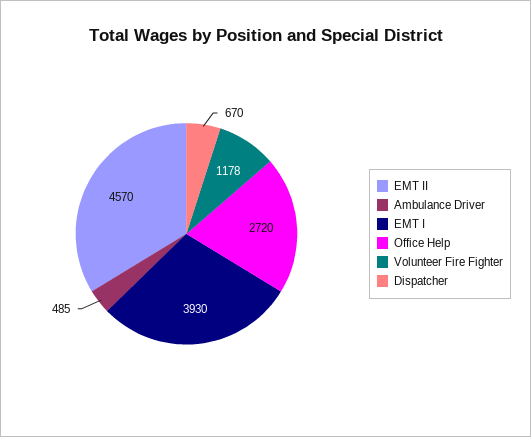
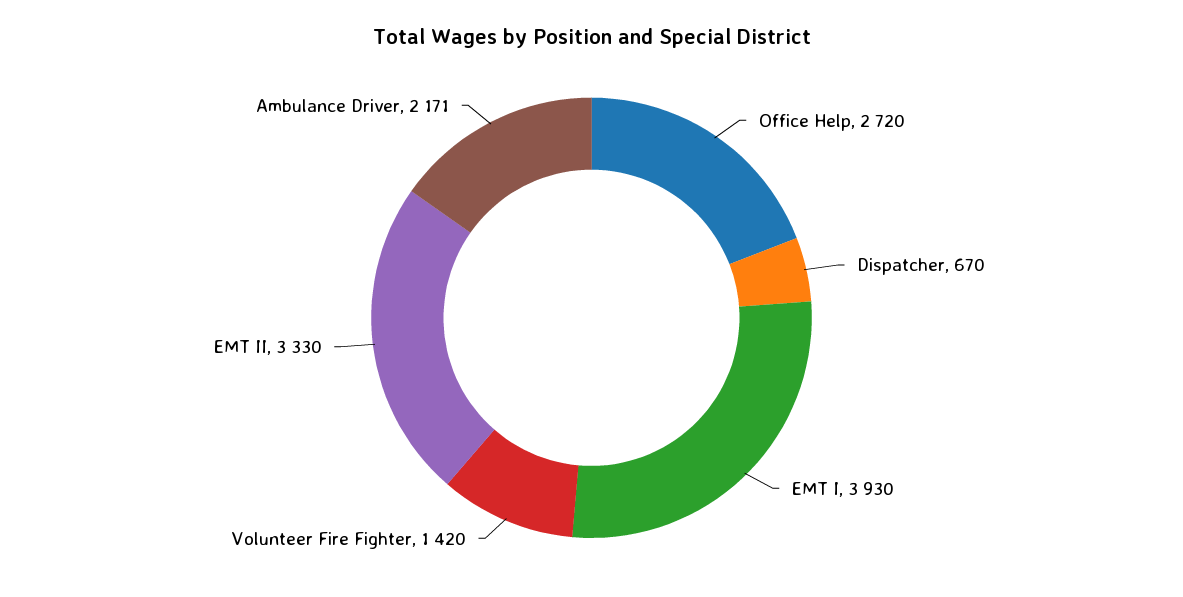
EMT II: 4570 -> 3330
Ambulance Driver: 485 -> 2171
Volunteer Fire Fighter: 1178 -> 1420

